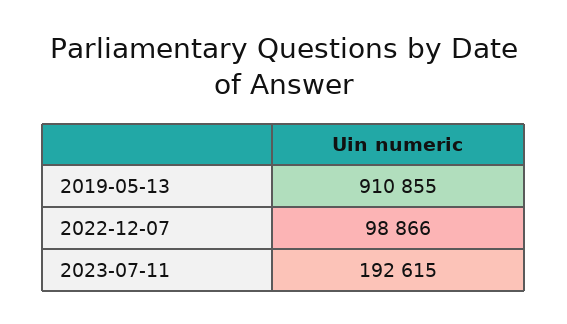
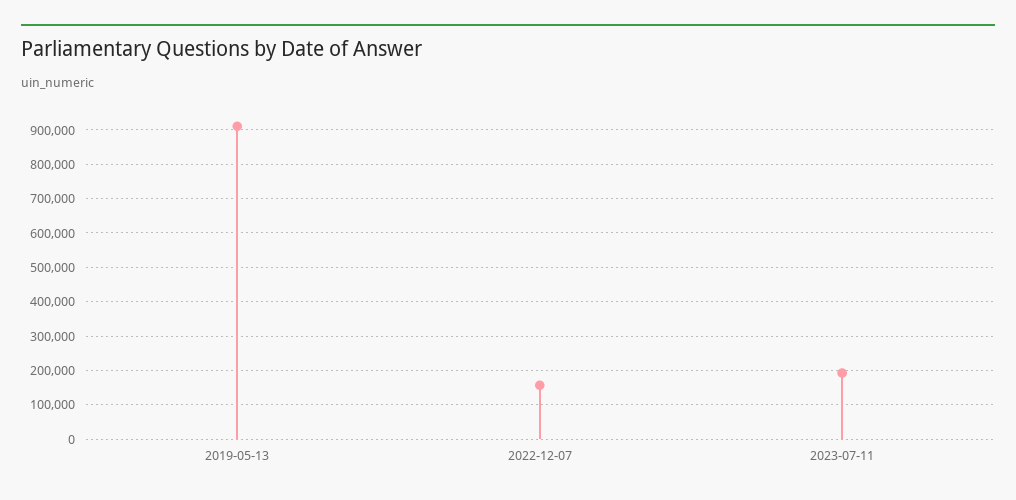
2022-12-07: 98866 -> 160000

